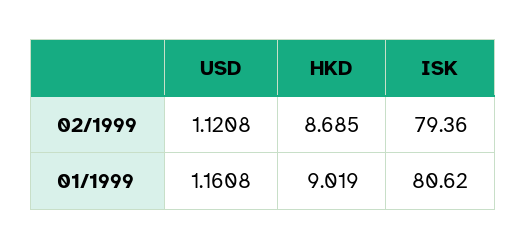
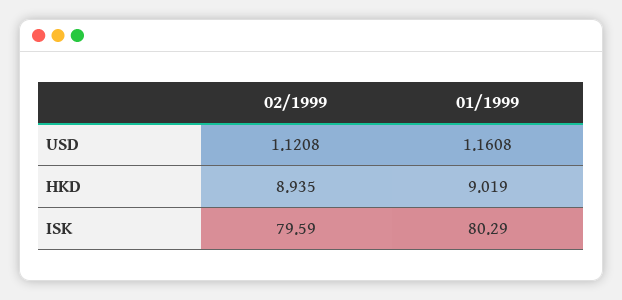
HKD, 02/1999: 8.685 -> 8.935
ISK, 02/1999: 79.36 -> 79.59
ISK, 01/1999: 80.62 -> 80.29

